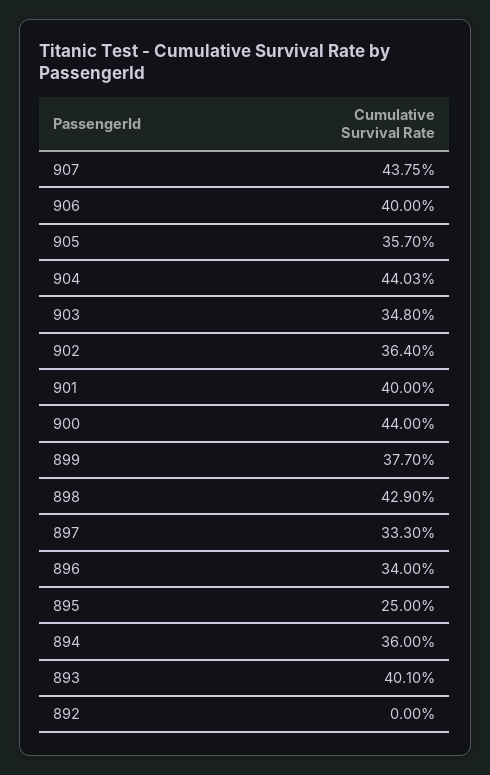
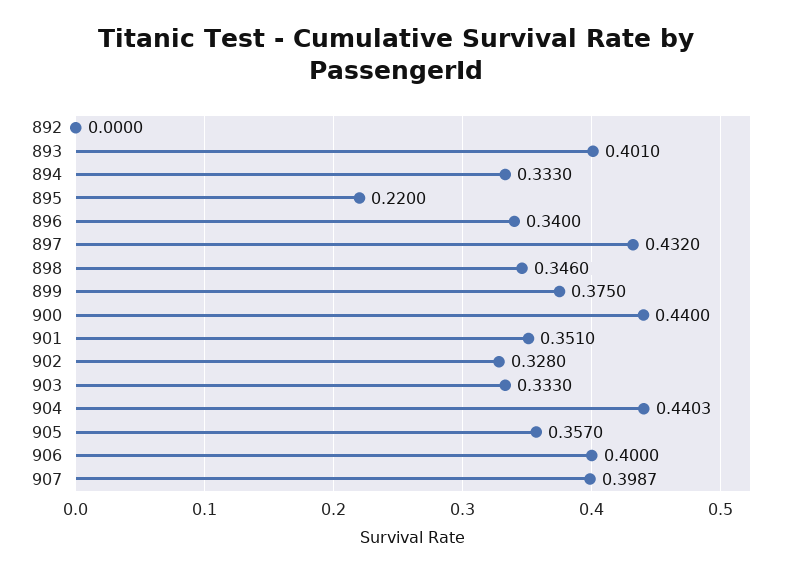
907: 0.4375 -> 0.3987
903: 0.348 -> 0.333
902: 0.364 -> 0.328
901: 0.4 -> 0.351
899: 0.377 -> 0.375
898: 0.429 -> 0.346
897: 0.333 -> 0.432
895: 0.25 -> 0.22
894: 0.36 -> 0.333

